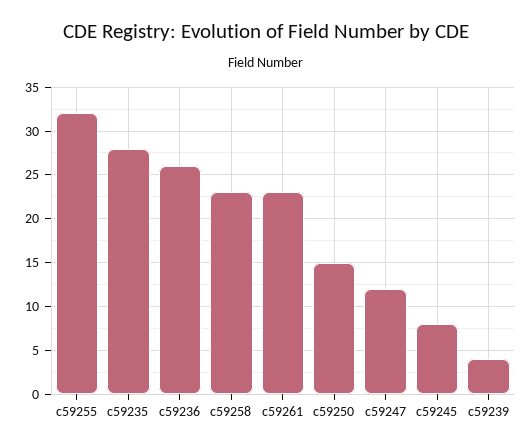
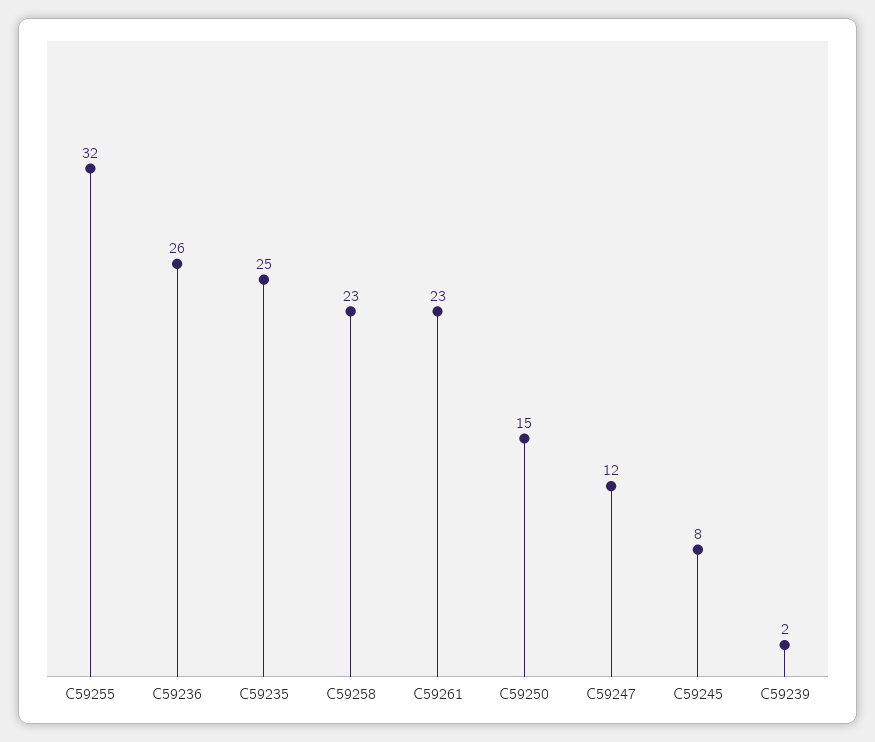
c59235: 28 -> 25
c59239: 4 -> 2

